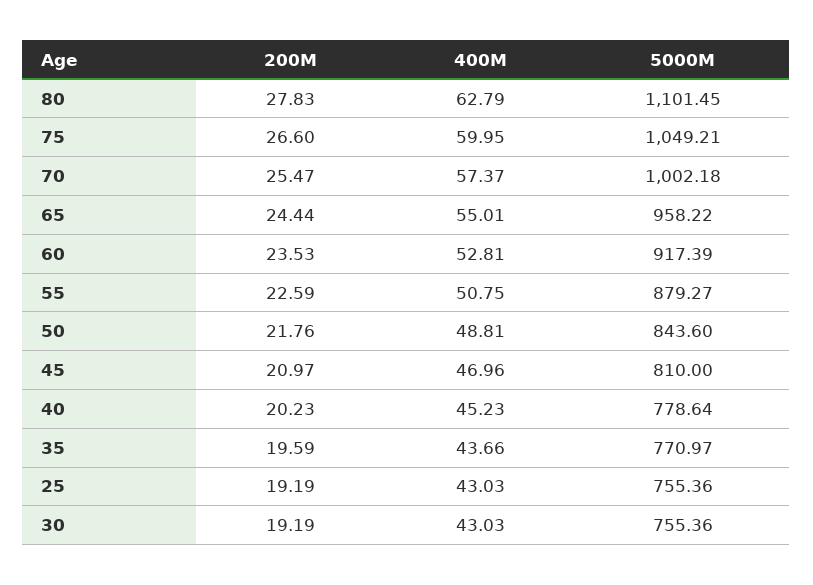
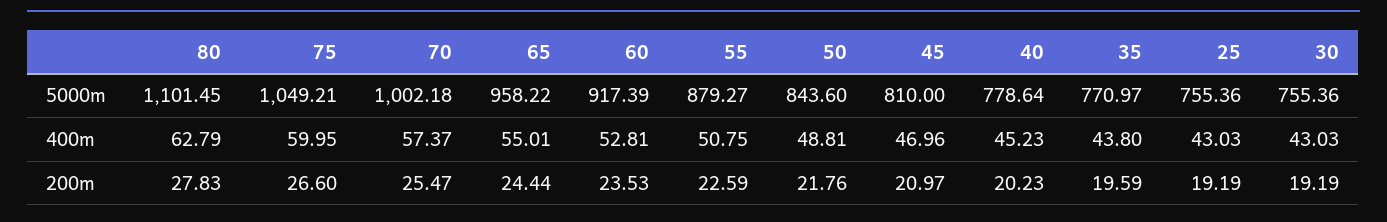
400M, 35: 43.66 -> 43.8

